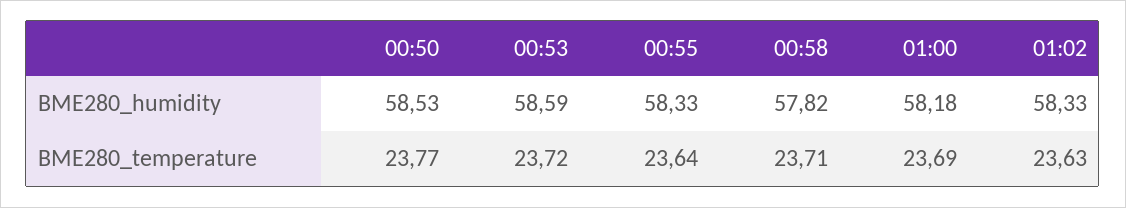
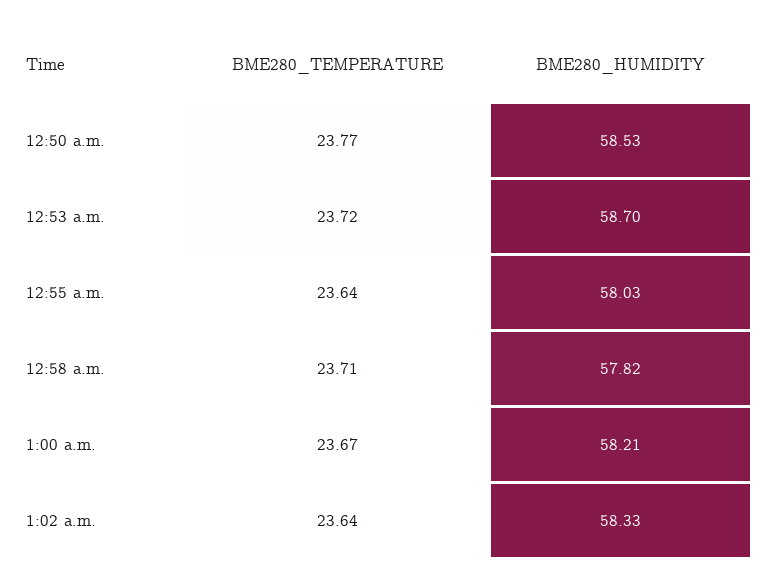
00:53, BME280_humidity: 58.59 -> 58.7
00:55, BME280_humidity: 58.33 -> 58.03
01:00, BME280_humidity: 58.18 -> 58.21
01:00, BME280_temperature: 23.69 -> 23.67
01:02, BME280_temperature: 23.63 -> 23.64

